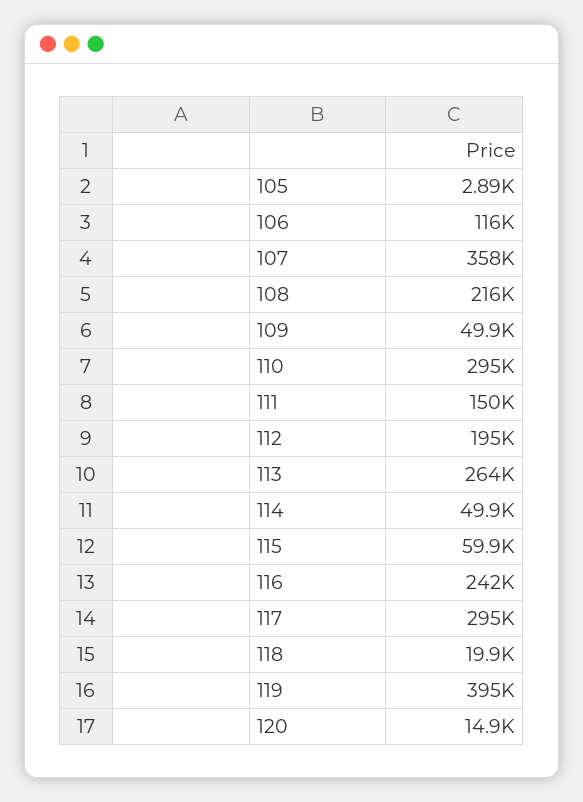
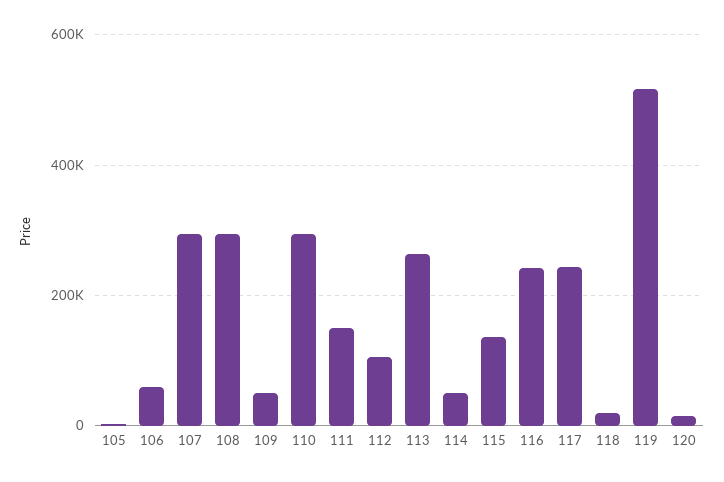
106: 116000 -> 60000
107: 358000 -> 300000
108: 216000 -> 300000
112: 195000 -> 100000
115: 59900 -> 140000
117: 295000 -> 240000
119: 395000 -> 520000

